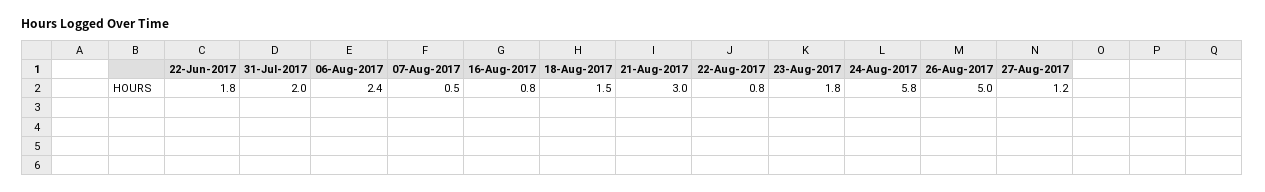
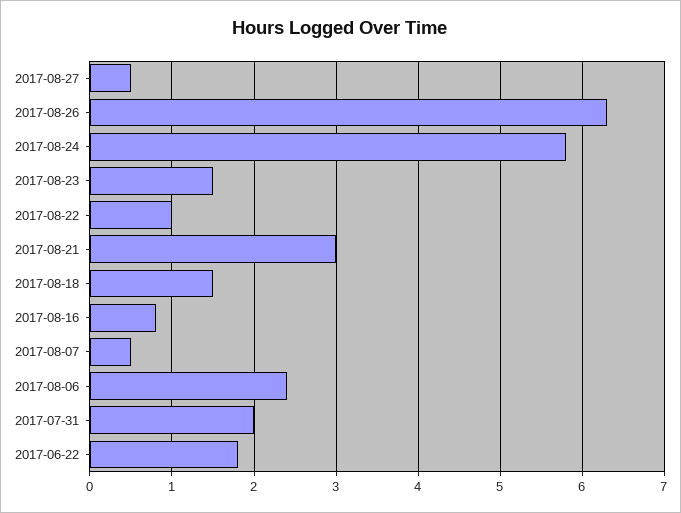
22-Aug-2017: 0.8 -> 1
23-Aug-2017: 1.8 -> 1.5
26-Aug-2017: 5 -> 6.3
27-Aug-2017: 1.2 -> 0.5

